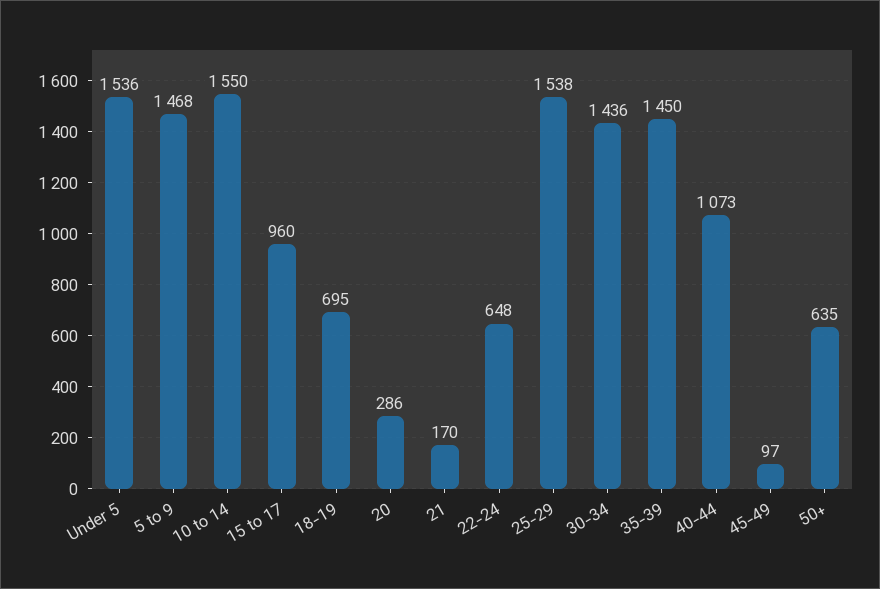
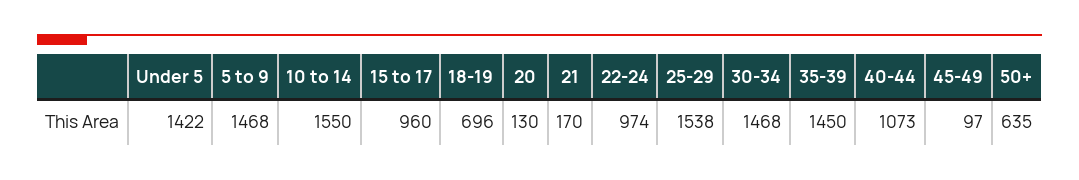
Under 5: 1536 -> 1422
18-19: 695 -> 696
20: 286 -> 130
22-24: 648 -> 974
30-34: 1436 -> 1468

